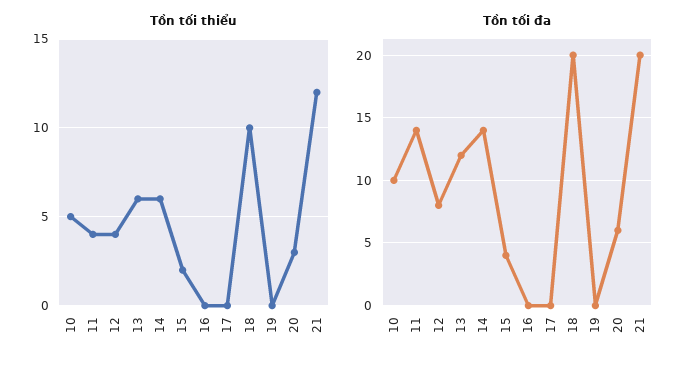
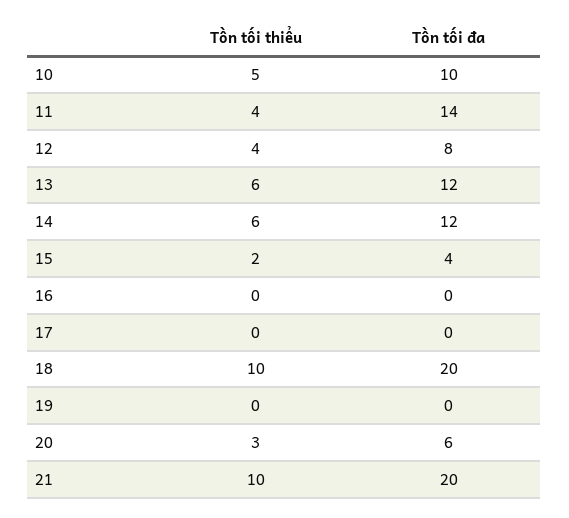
Tồn tối thiểu, 21: 12 -> 10
Tồn tối đa, 14: 14 -> 12

